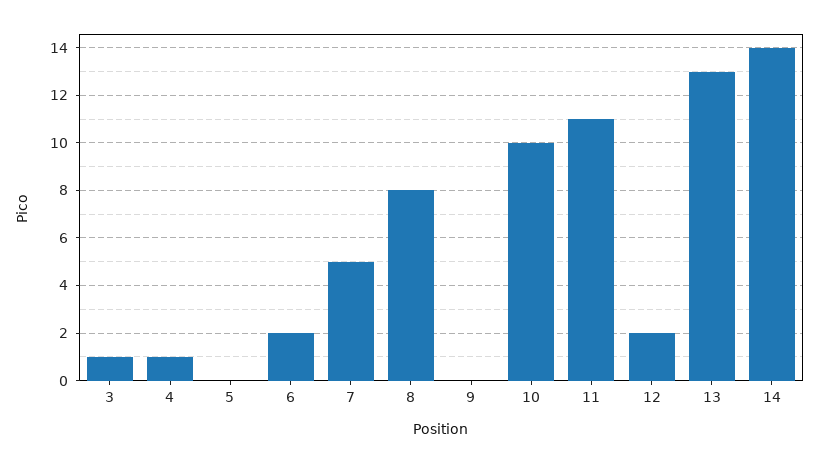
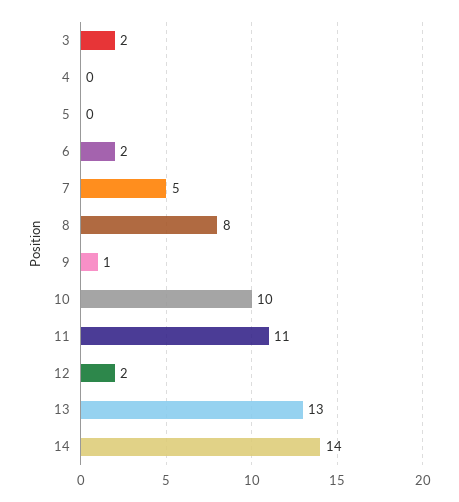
3: 1 -> 2
4: 1 -> 0
9: 0 -> 1

